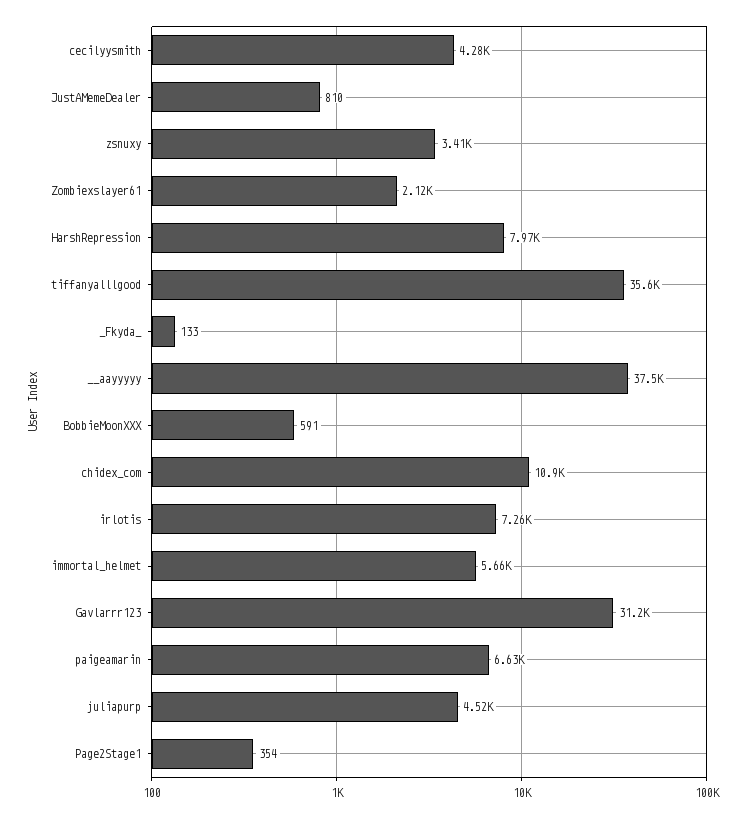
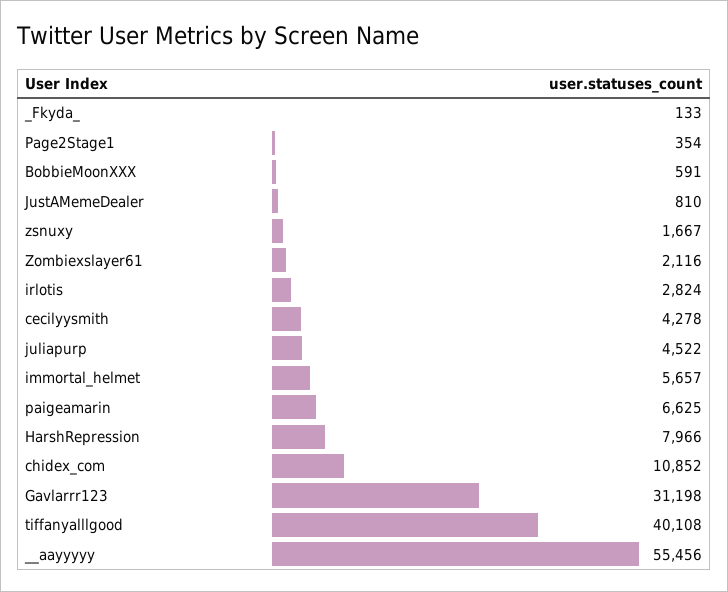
zsnuxy: 3410 -> 1667
tiffanyalllgood: 35600 -> 40108
__aayyyyy: 37500 -> 55456
irlotis: 7260 -> 2824

